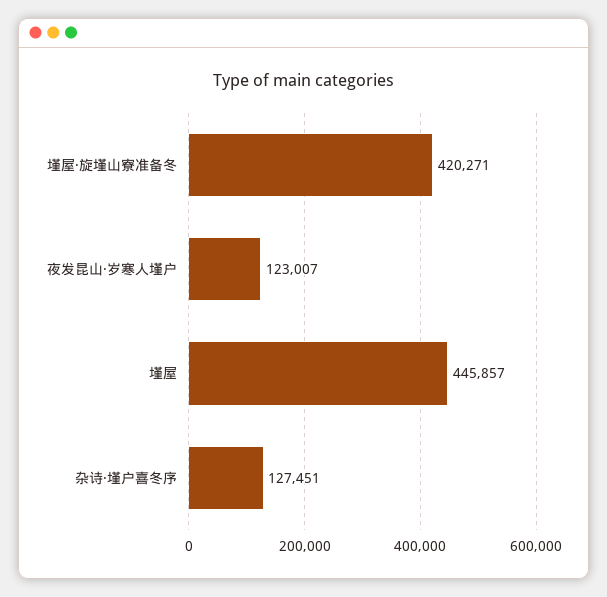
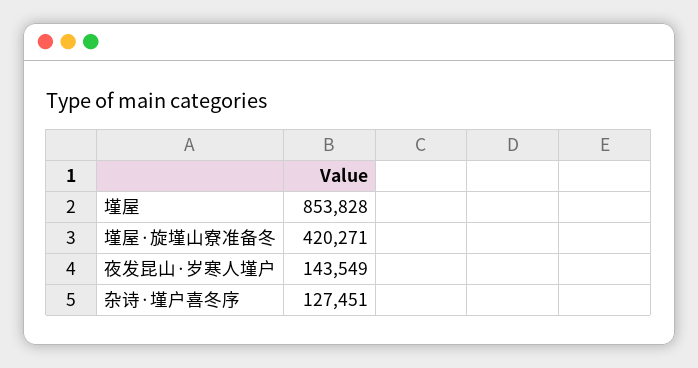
夜发昆山·岁寒人墐户: 123007 -> 143549
墐屋: 445857 -> 853828

